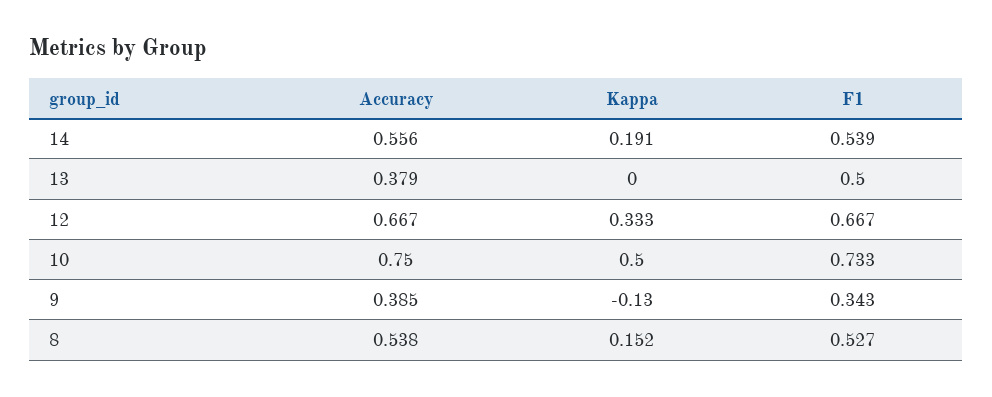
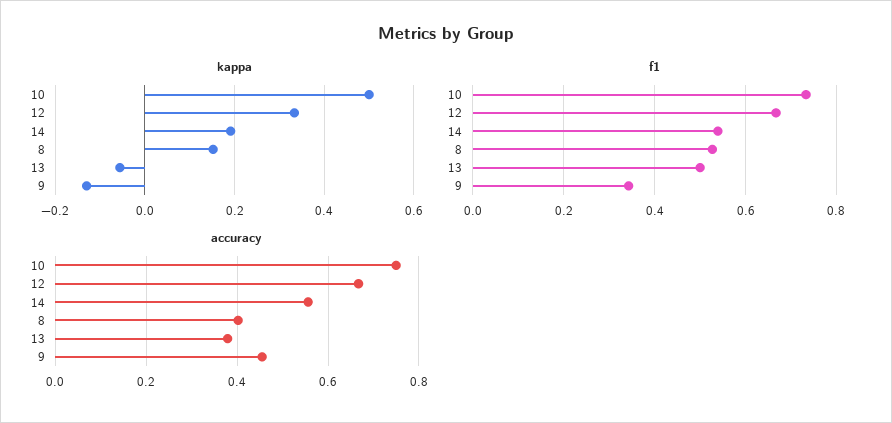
Kappa, 13: 0 -> -0.06
Accuracy, 9: 0.385 -> 0.46
Accuracy, 8: 0.538 -> 0.4

